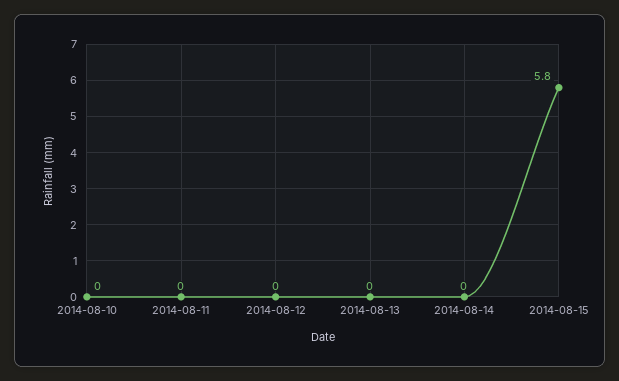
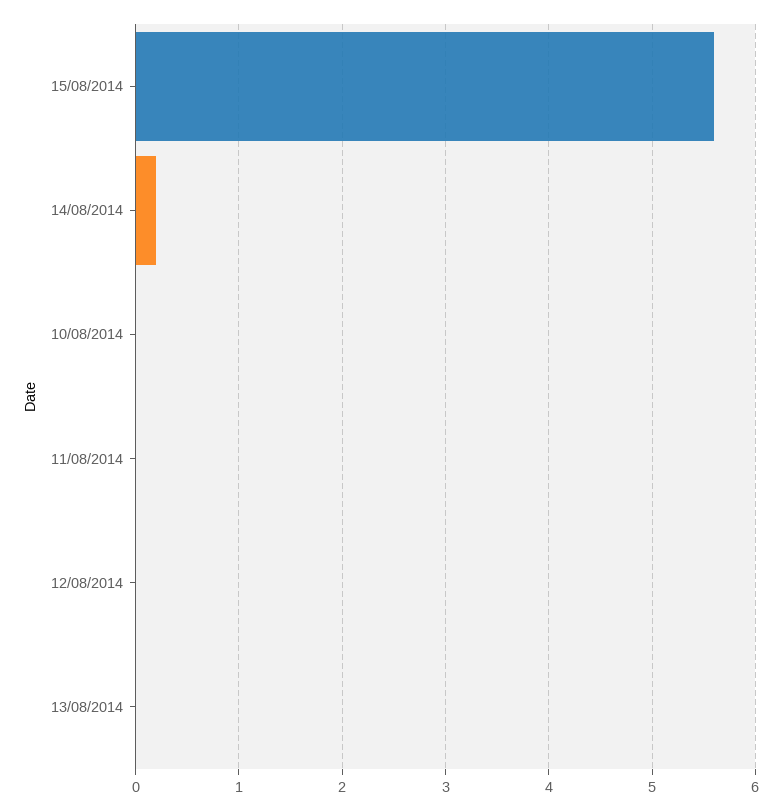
2014-08-14: 0 -> 0.2
2014-08-15: 5.8 -> 5.6

